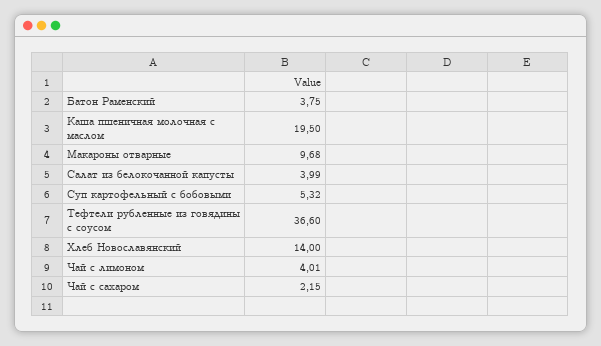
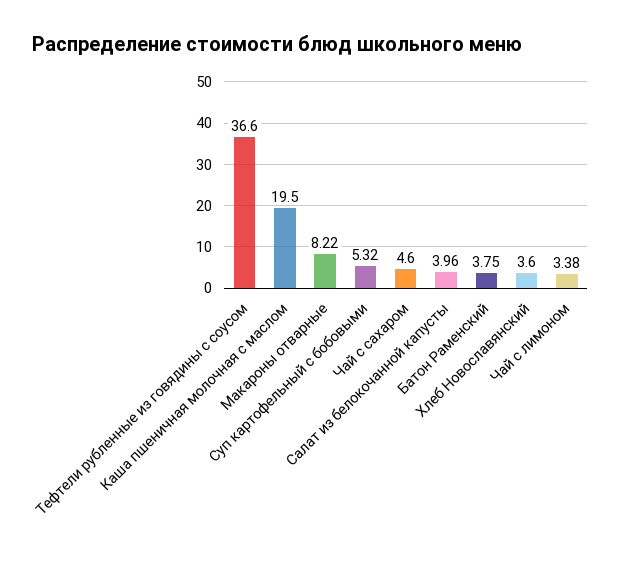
Макароны отварные: 9.68 -> 8.22
Салат из белокочанной капусты: 3.99 -> 3.96
Хлеб Новославянский: 14 -> 3.6
Чай с лимоном: 4.01 -> 3.38
Чай с сахаром: 2.15 -> 4.6

